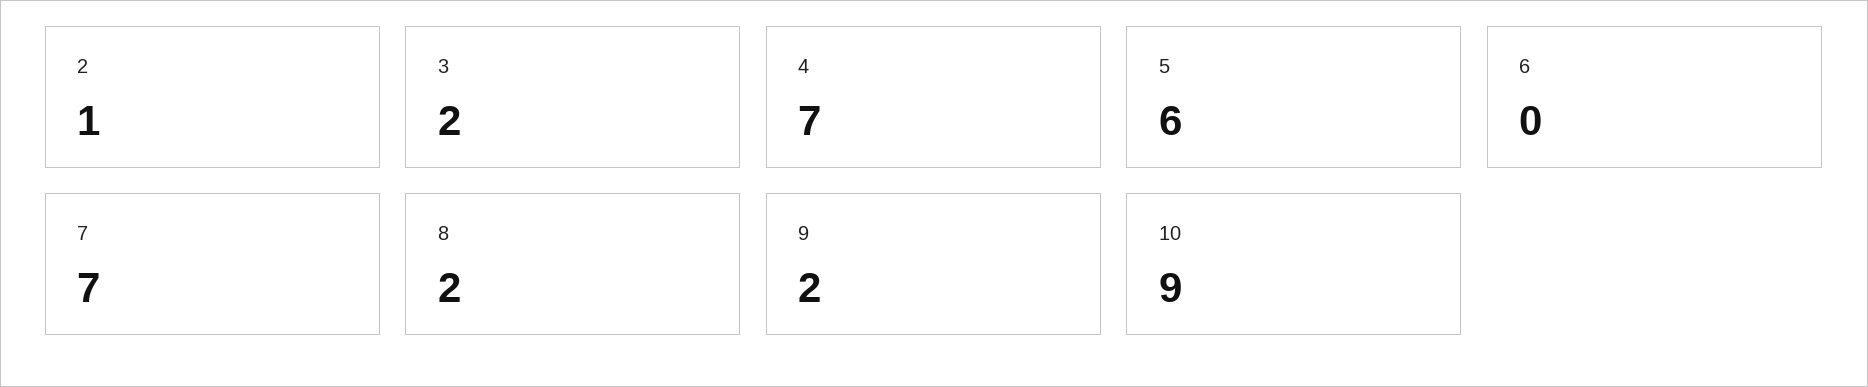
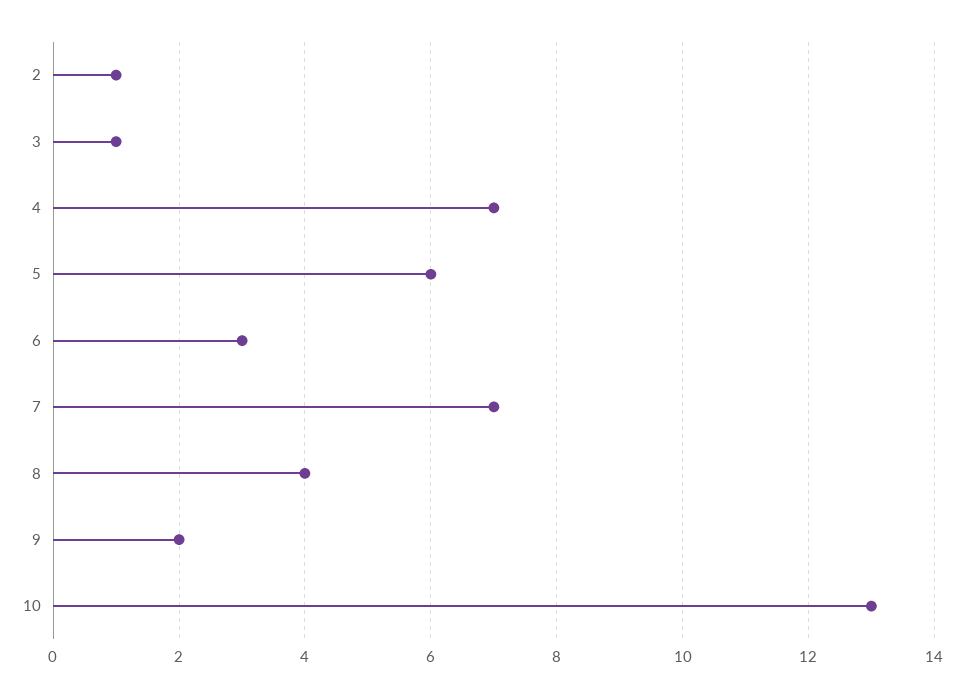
3: 2 -> 1
6: 0 -> 3
8: 2 -> 4
10: 9 -> 13

